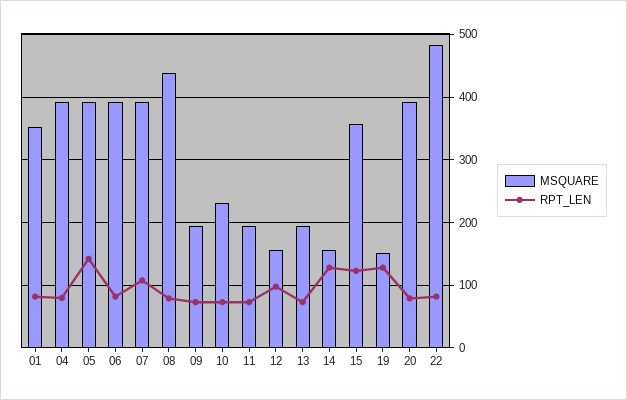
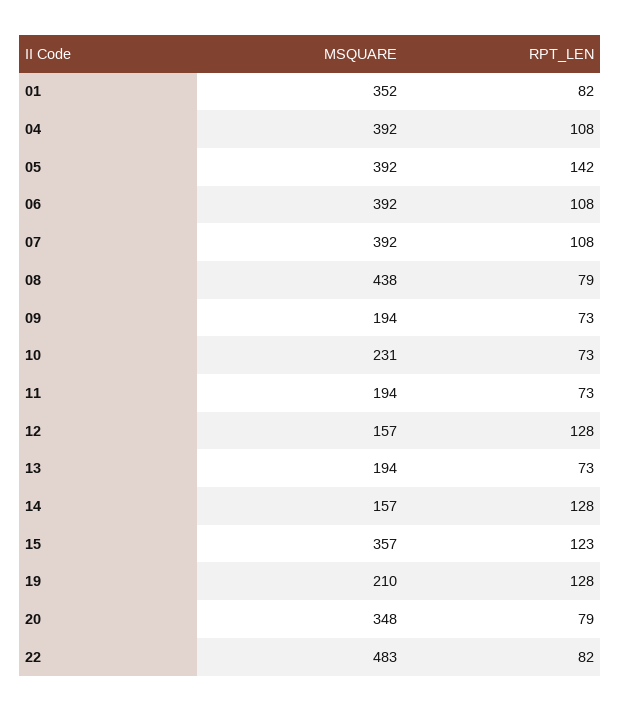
RPT_LEN, 04: 80 -> 108
RPT_LEN, 06: 80 -> 108
RPT_LEN, 12: 100 -> 128
MSQUARE, 19: 150 -> 210
MSQUARE, 20: 390 -> 348

